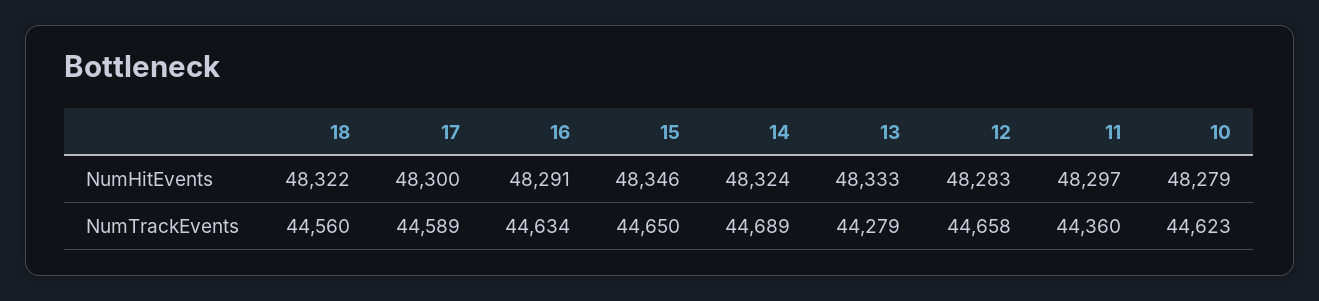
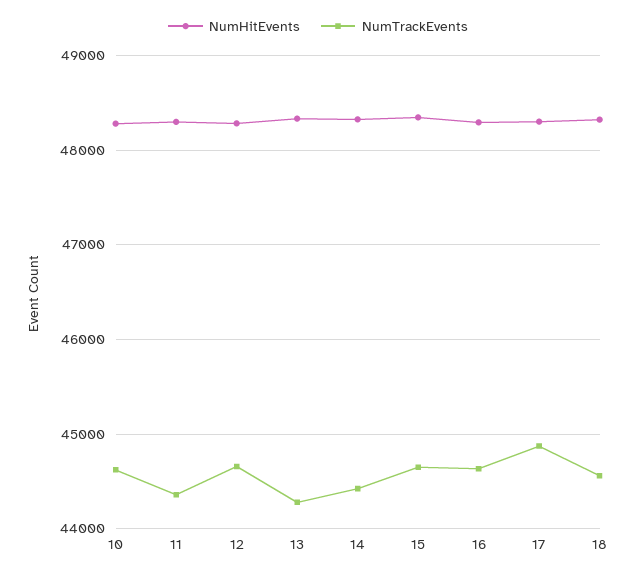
NumTrackEvents, 17: 44589 -> 44900
NumTrackEvents, 14: 44689 -> 44400

